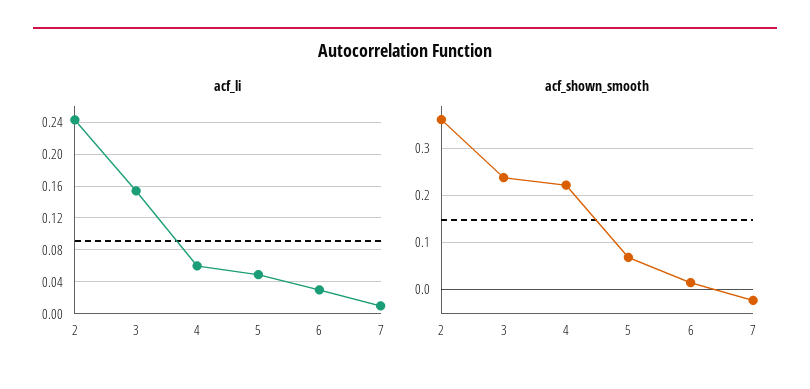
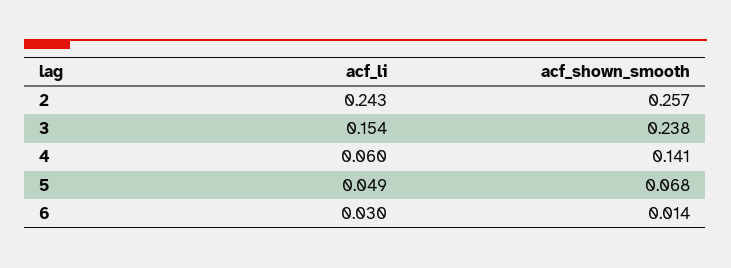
acf_li, 7: 0.01 -> none
acf_shown_smooth, 2: 0.36 -> 0.257
acf_shown_smooth, 4: 0.22 -> 0.141
acf_shown_smooth, 7: -0.02 -> none

